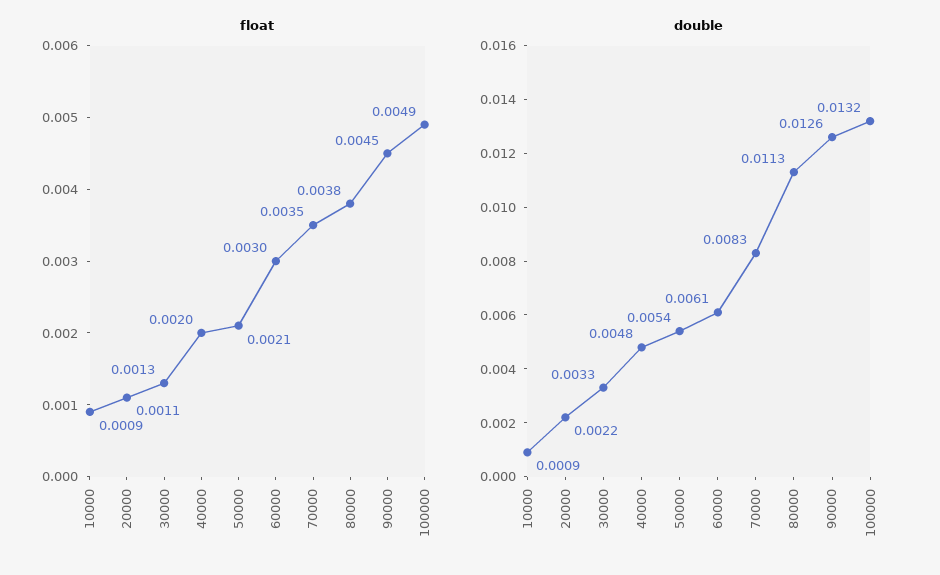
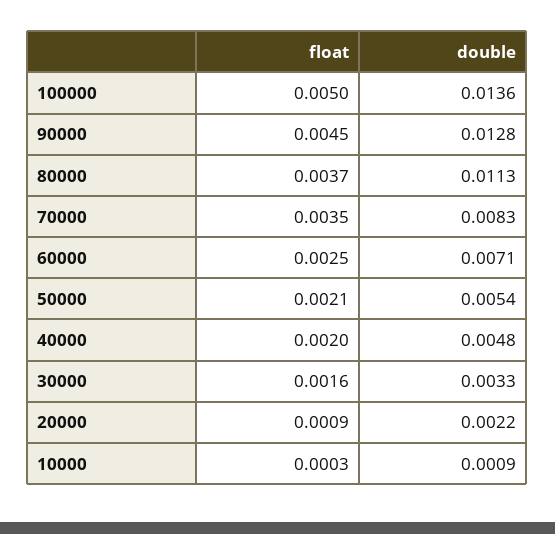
float, 10000: 0.0009 -> 0.0003
float, 20000: 0.0011 -> 0.0009
float, 30000: 0.0013 -> 0.0016
float, 60000: 0.003 -> 0.0025
float, 80000: 0.0038 -> 0.0037
float, 100000: 0.0049 -> 0.005
double, 60000: 0.0061 -> 0.0071
double, 90000: 0.0126 -> 0.0128
double, 100000: 0.0132 -> 0.0136

